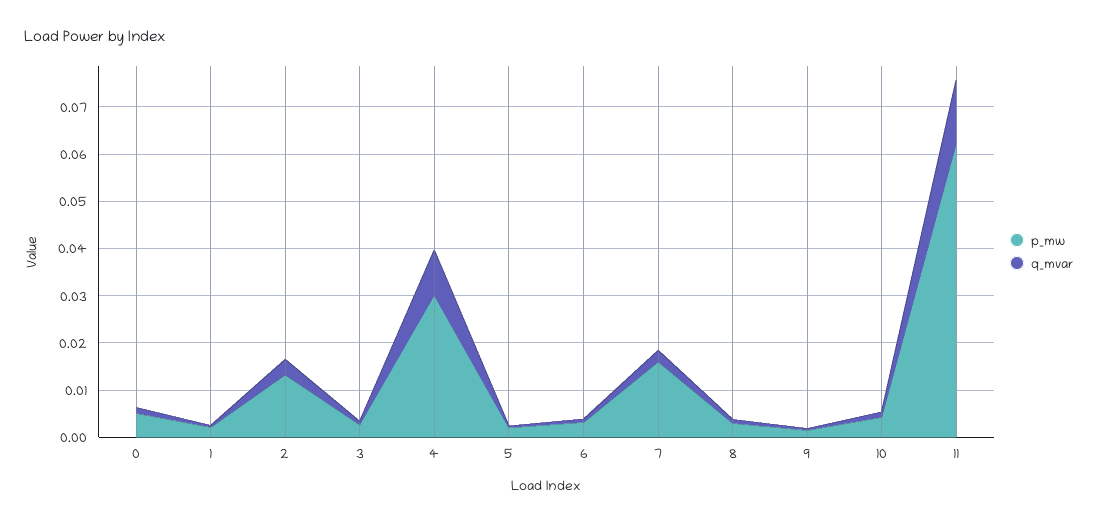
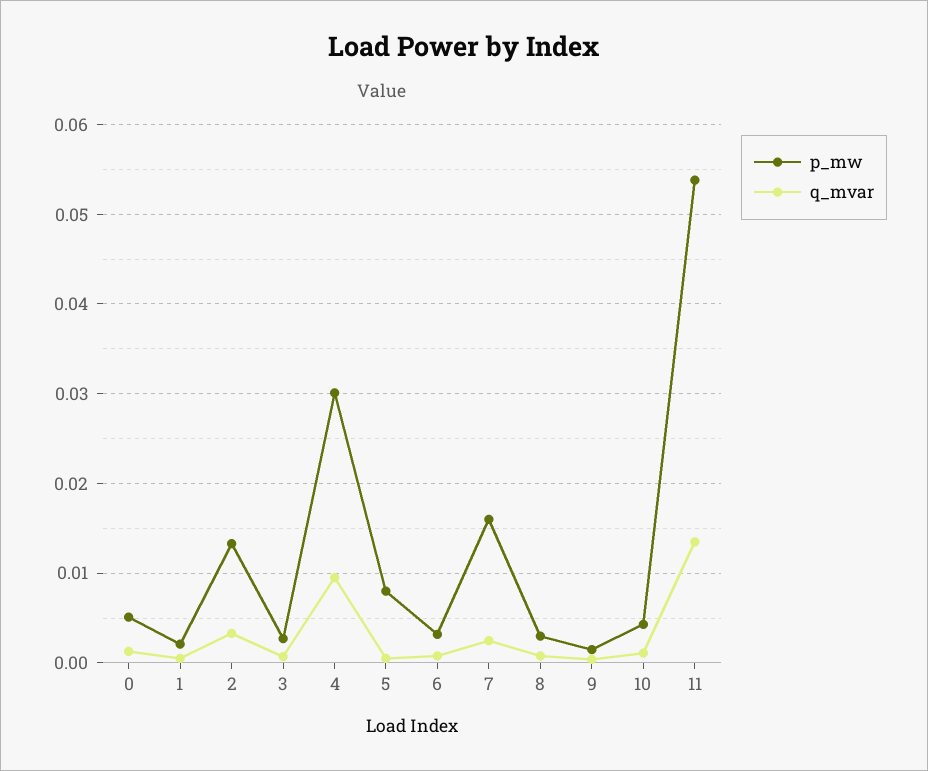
p_mw, 5: 0.002 -> 0.008
p_mw, 11: 0.062 -> 0.054

